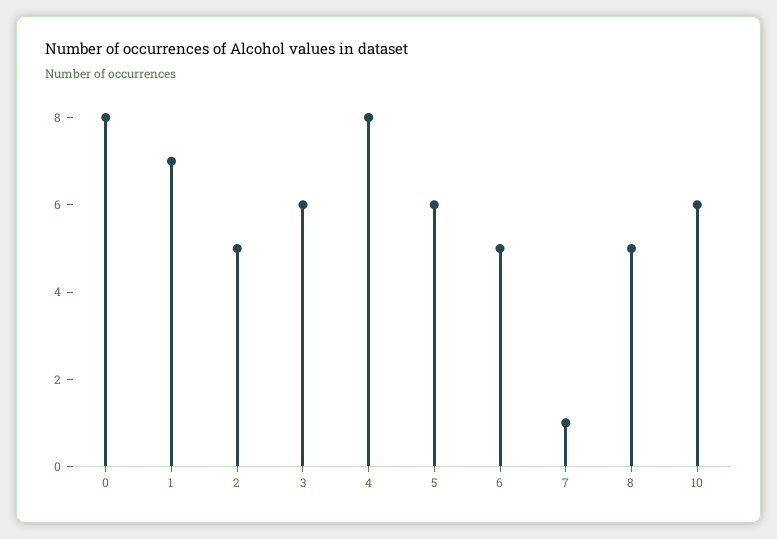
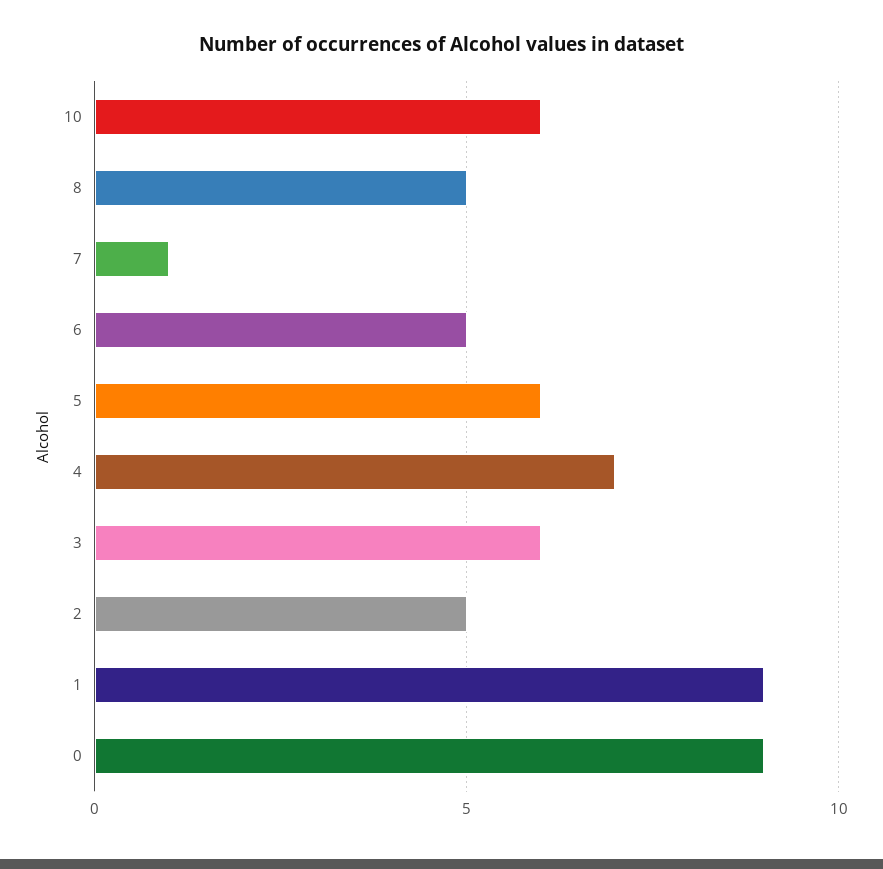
0: 8 -> 9
1: 7 -> 9
4: 8 -> 7

